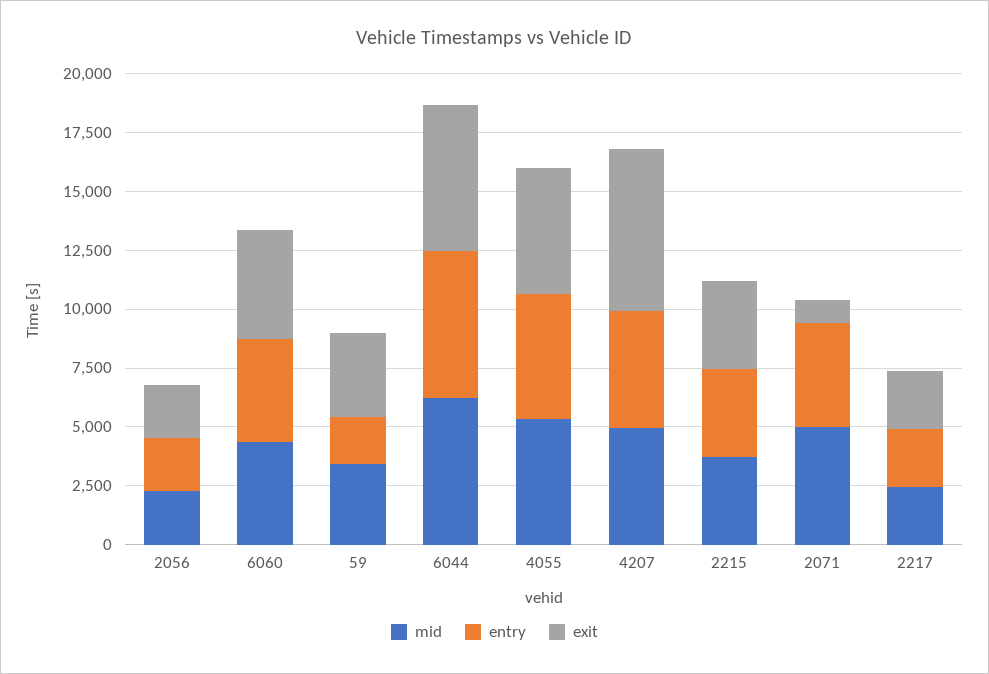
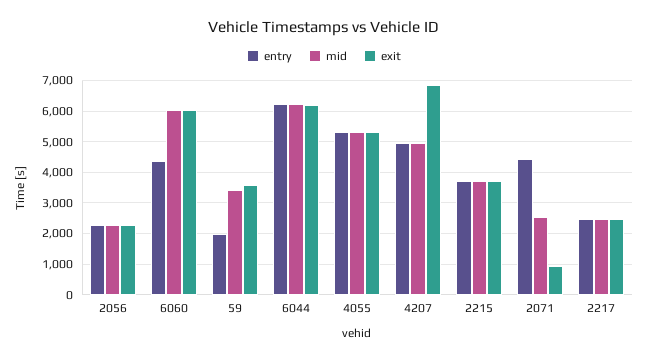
mid, 6060: 4500 -> 6000
exit, 6060: 4500 -> 6000
mid, 2071: 5000 -> 2600

